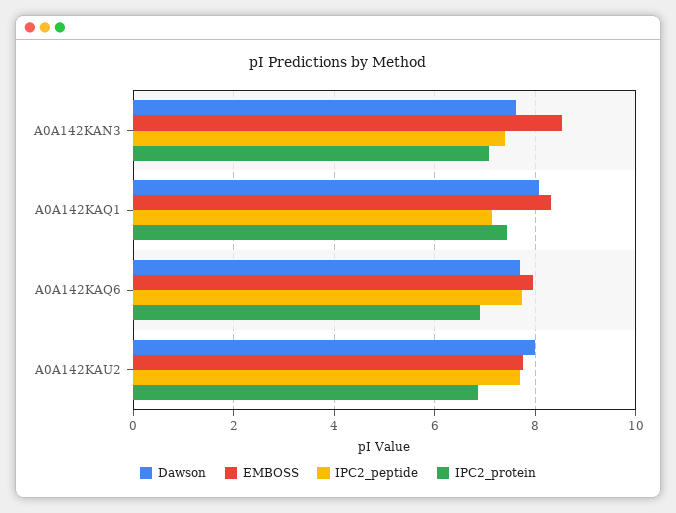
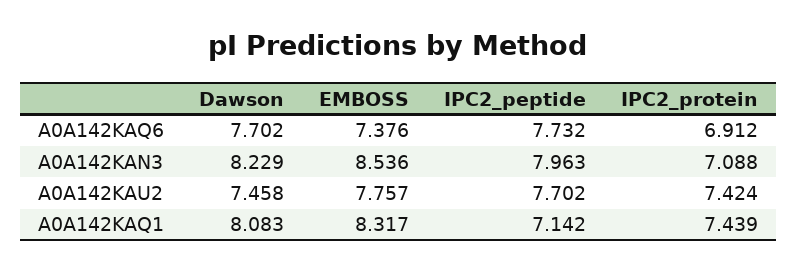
Dawson, A0A142KAN3: 7.6 -> 8.229
IPC2_peptide, A0A142KAN3: 7.4 -> 7.963
EMBOSS, A0A142KAQ6: 8 -> 7.376
Dawson, A0A142KAU2: 8 -> 7.458
IPC2_protein, A0A142KAU2: 6.8 -> 7.424

